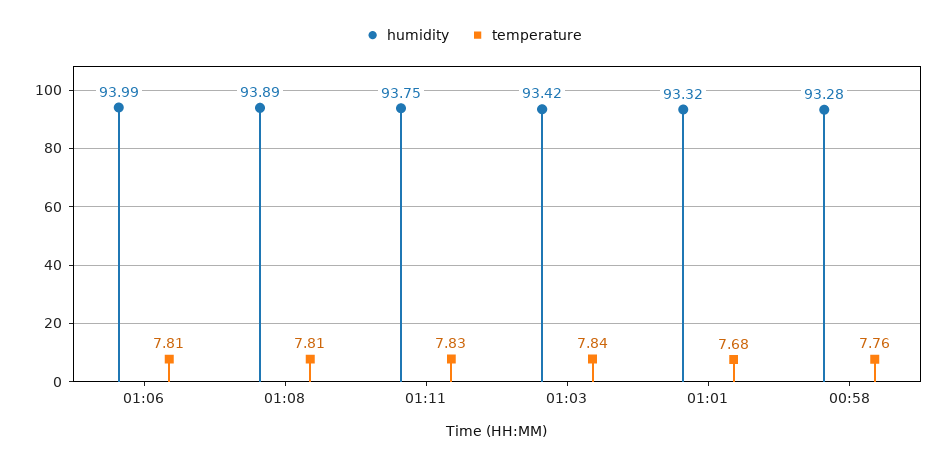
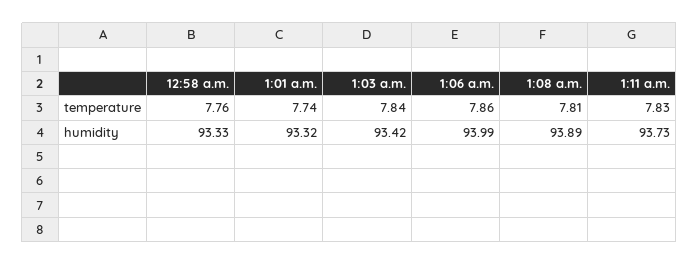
temperature, 01:06: 7.81 -> 7.86
humidity, 01:11: 93.75 -> 93.73
temperature, 01:01: 7.68 -> 7.74
humidity, 00:58: 93.28 -> 93.33

